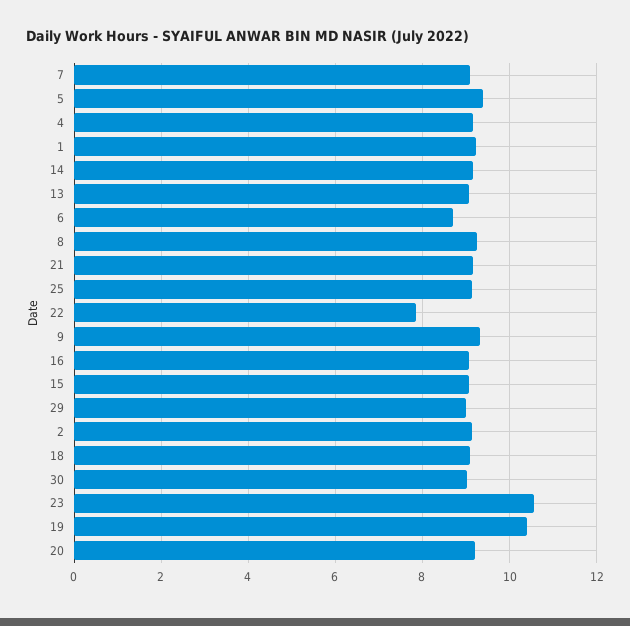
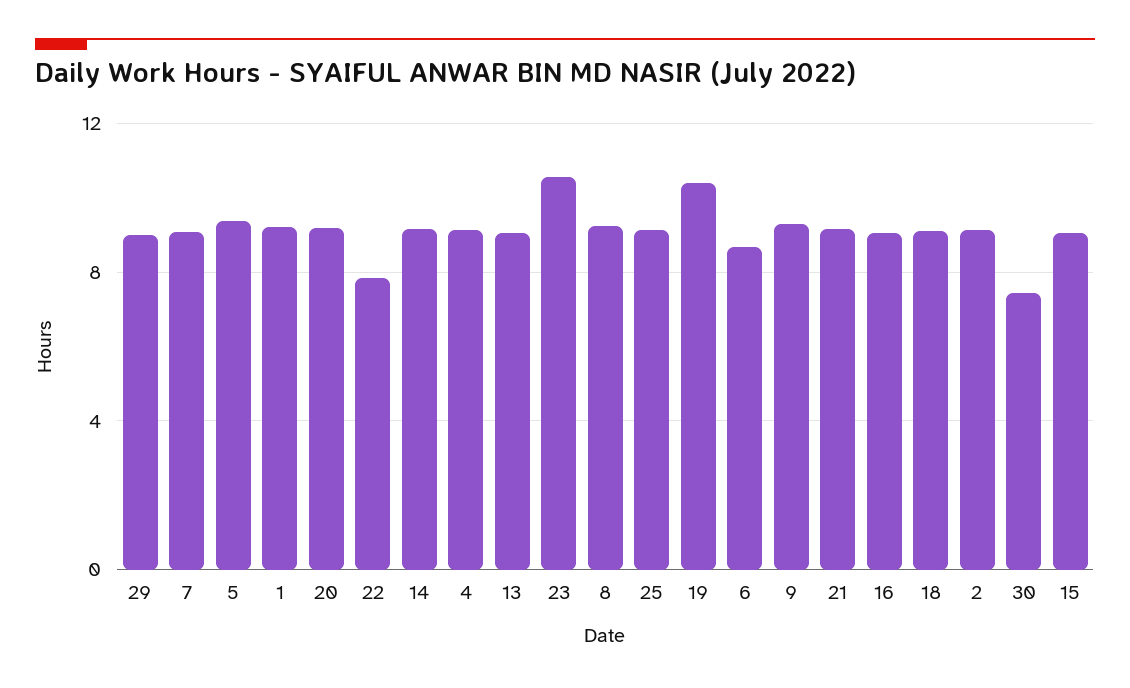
30: 9 -> 7.5

